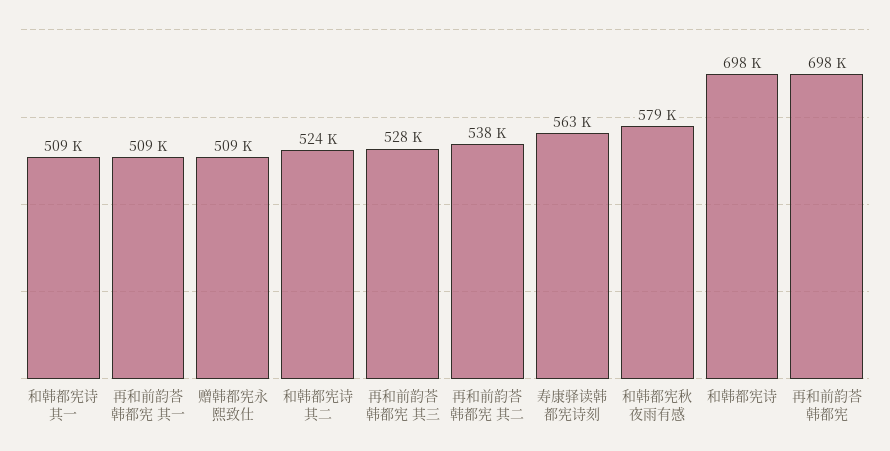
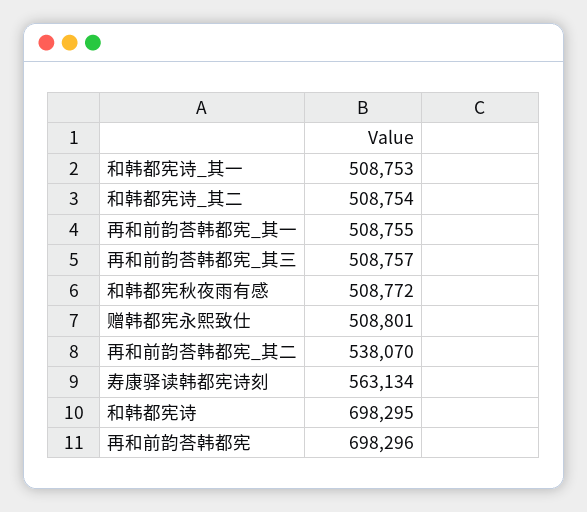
和韩都宪诗 其二: 524000 -> 508754
再和前韵荅韩都宪 其三: 528000 -> 508757
和韩都宪秋夜雨有感: 579000 -> 508772

